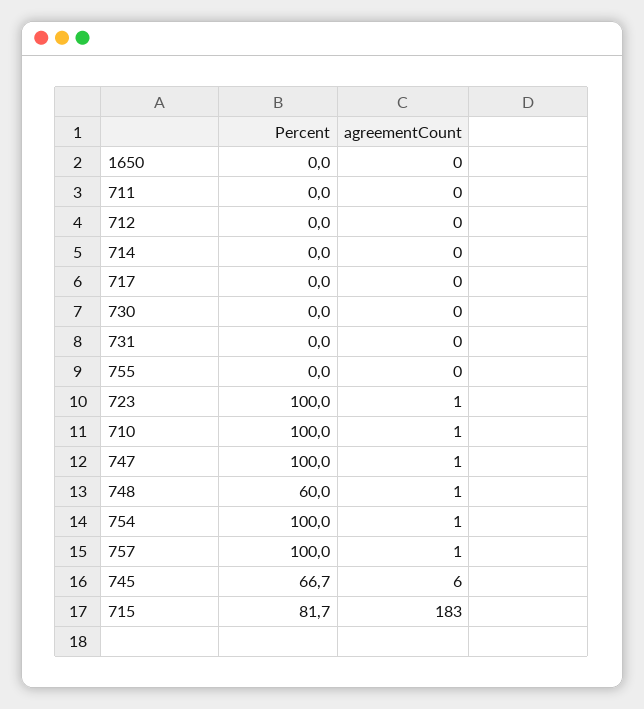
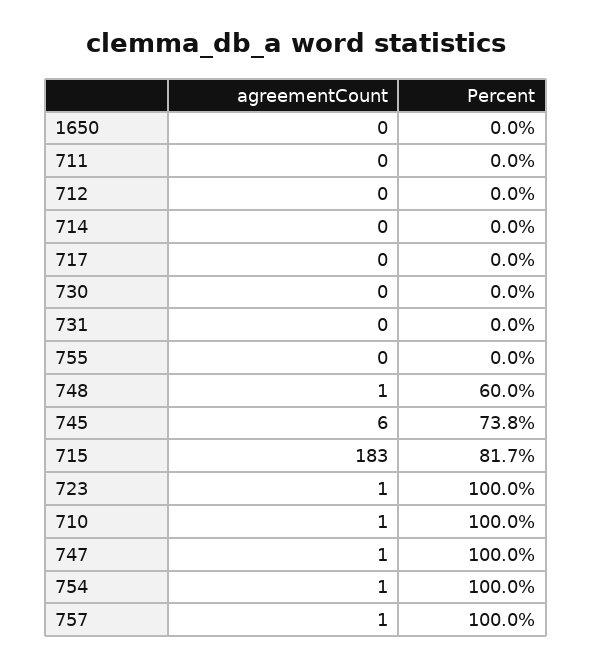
Percent, 745: 66.7 -> 73.8

